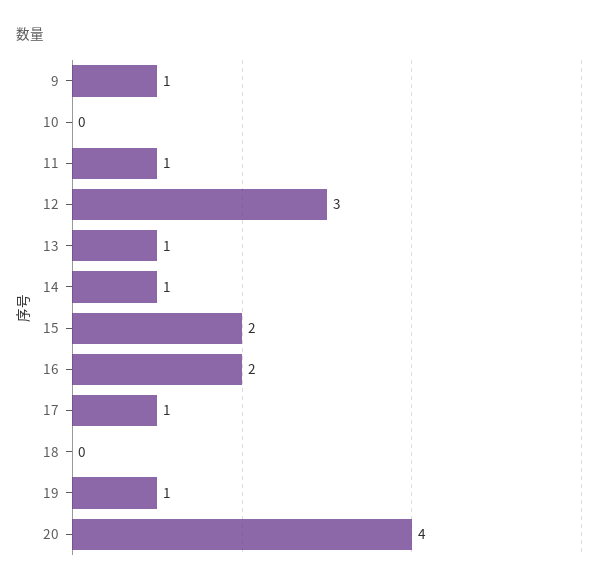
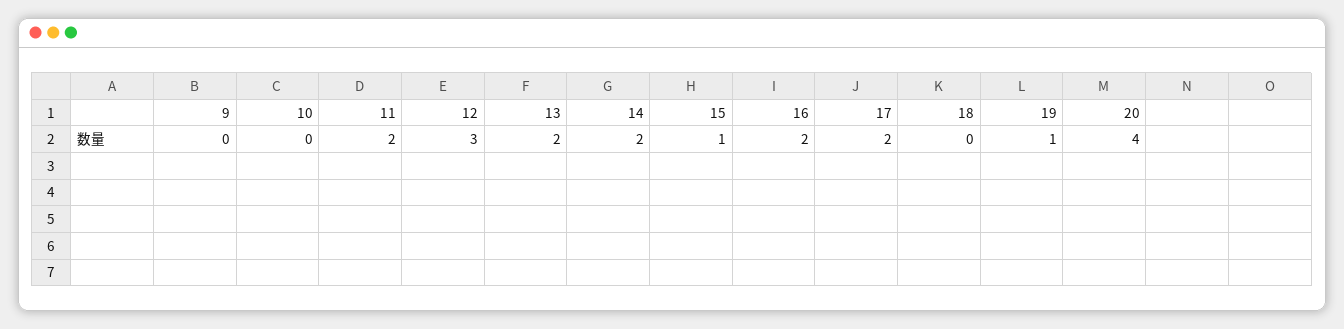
9: 1 -> 0
11: 1 -> 2
13: 1 -> 2
14: 1 -> 2
15: 2 -> 1
17: 1 -> 2

